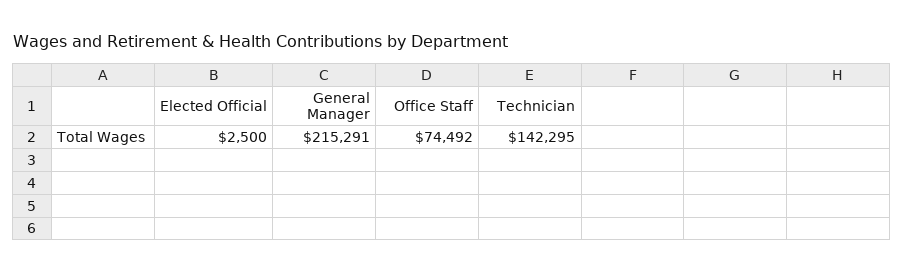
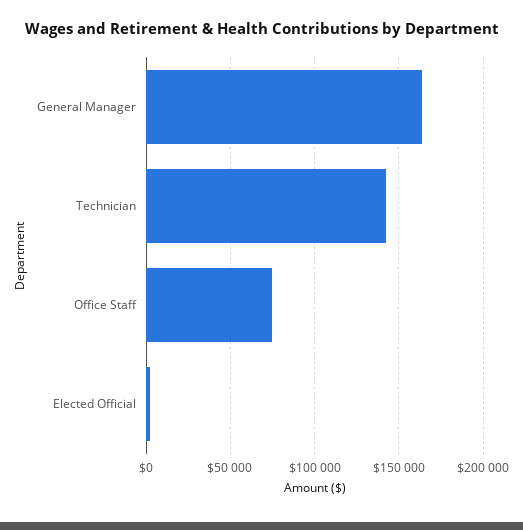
General Manager: 215291 -> 165000

